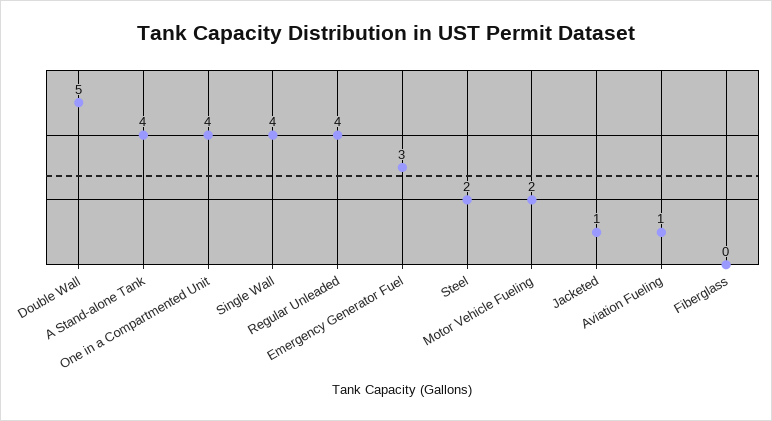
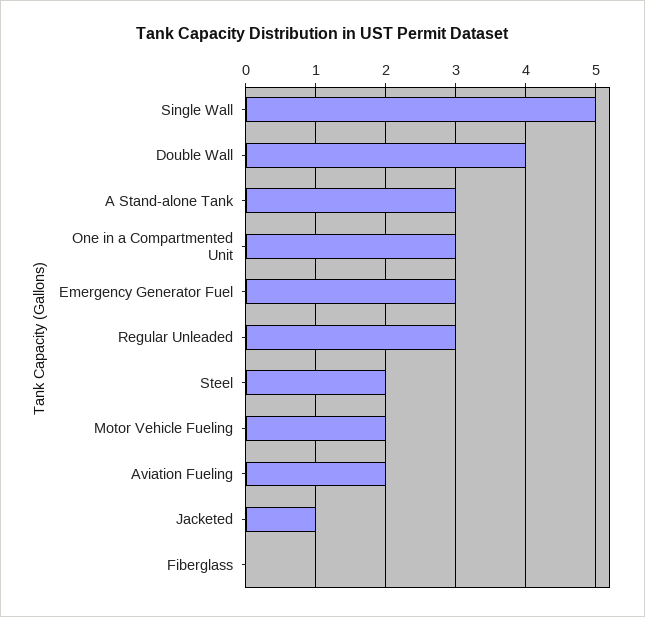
Double Wall: 5 -> 4
A Stand-alone Tank: 4 -> 3
One in a Compartmented Unit: 4 -> 3
Single Wall: 4 -> 5
Regular Unleaded: 4 -> 3
Aviation Fueling: 1 -> 2

